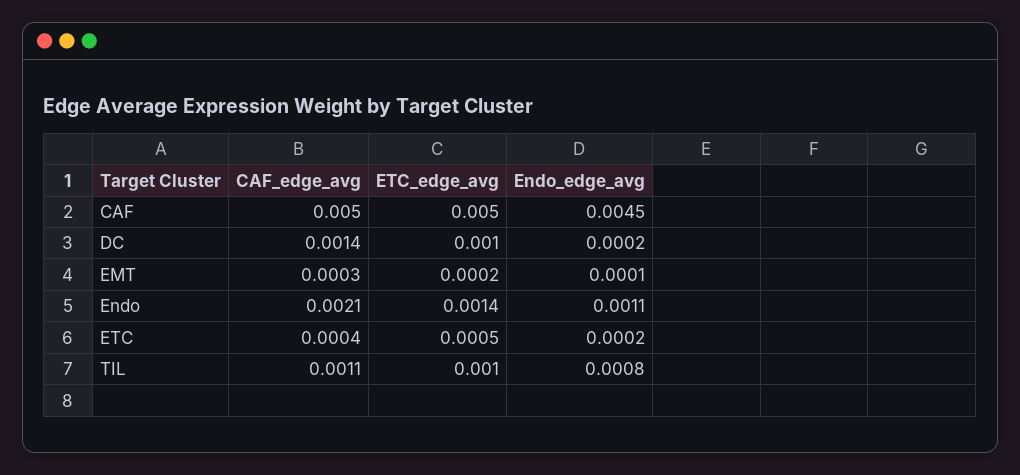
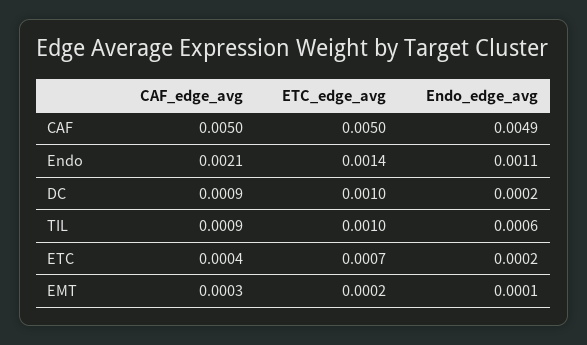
Endo_edge_avg, CAF: 0.0045 -> 0.0049
CAF_edge_avg, DC: 0.0014 -> 0.0009
ETC_edge_avg, ETC: 0.0005 -> 0.0007
CAF_edge_avg, TIL: 0.0011 -> 0.0009
Endo_edge_avg, TIL: 0.0008 -> 0.0006

